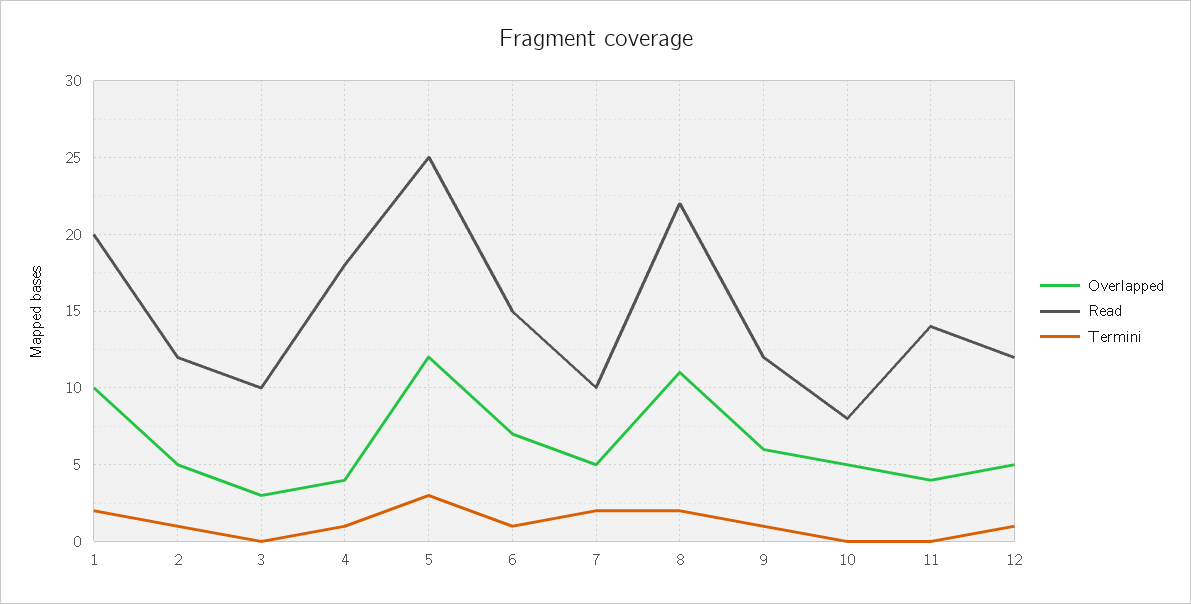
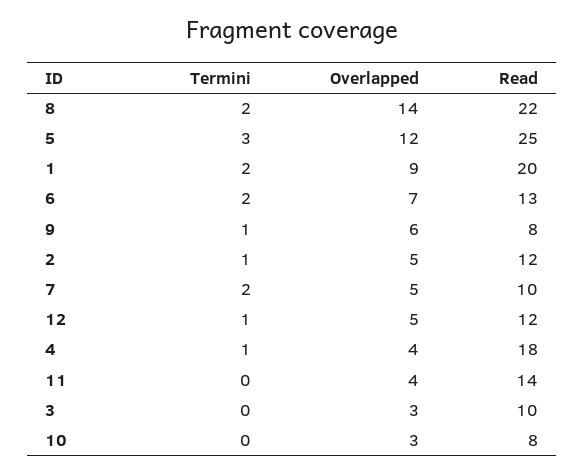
Overlapped, 1: 10 -> 9
Read, 6: 15 -> 13
Termini, 6: 1 -> 2
Overlapped, 8: 11 -> 14
Read, 9: 12 -> 8
Overlapped, 10: 5 -> 3

